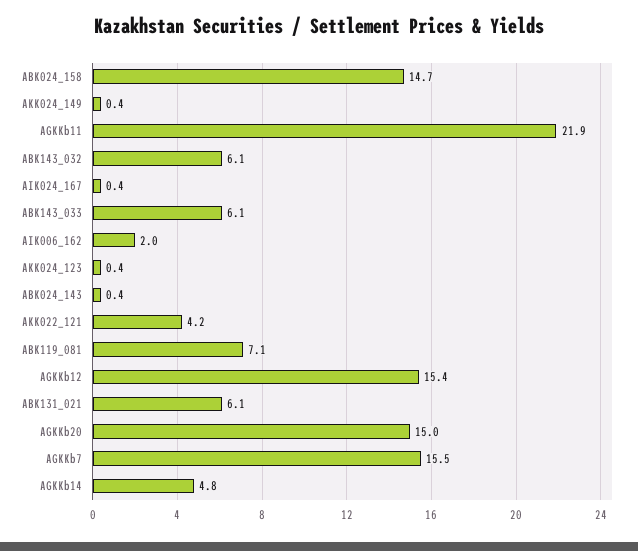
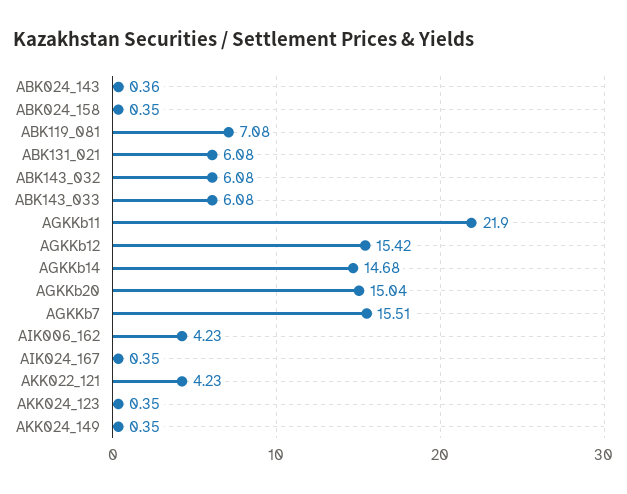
ABK024_158: 14.7 -> 0.35
AIK006_162: 2 -> 4.23
AGKKb14: 4.8 -> 14.68

